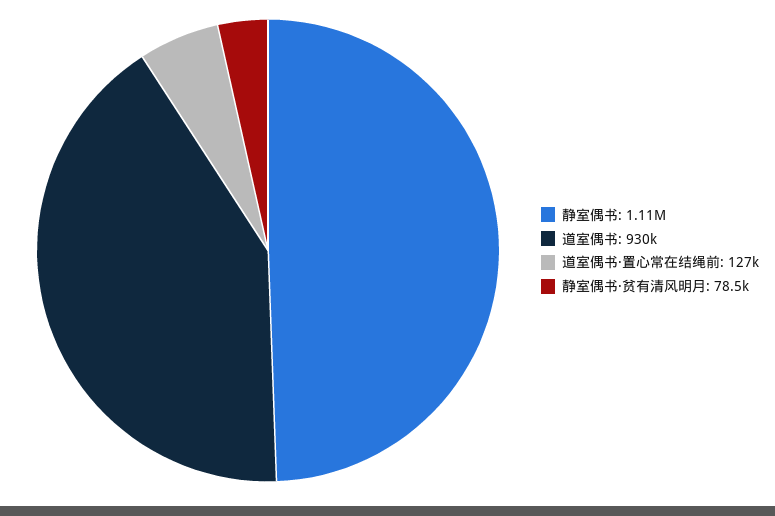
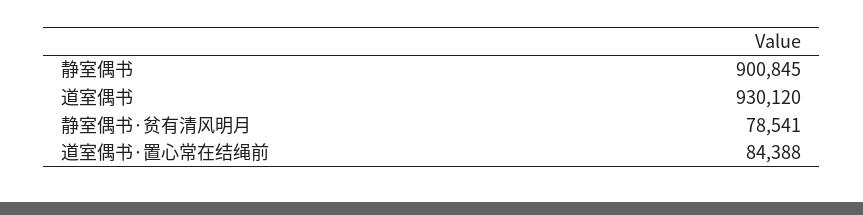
静室偶书: 1110000 -> 900845
道室偶书·置心常在结绳前: 127000 -> 84388

